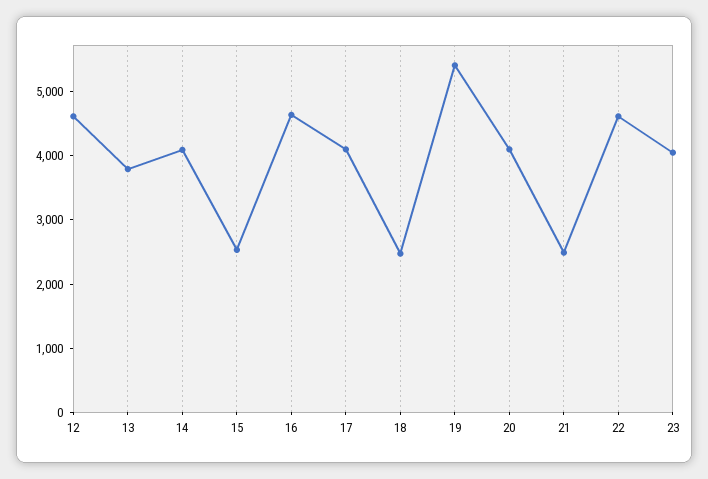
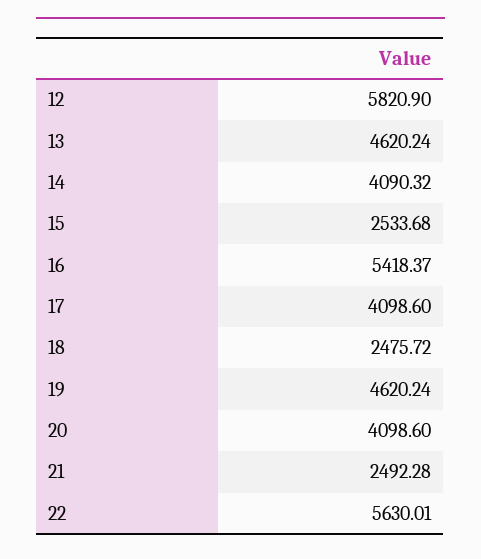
12: 4600 -> 5820.9
13: 3800 -> 4620.24
16: 4600 -> 5418.37
19: 5400 -> 4620.24
22: 4600 -> 5630.01
23: 4000 -> none

